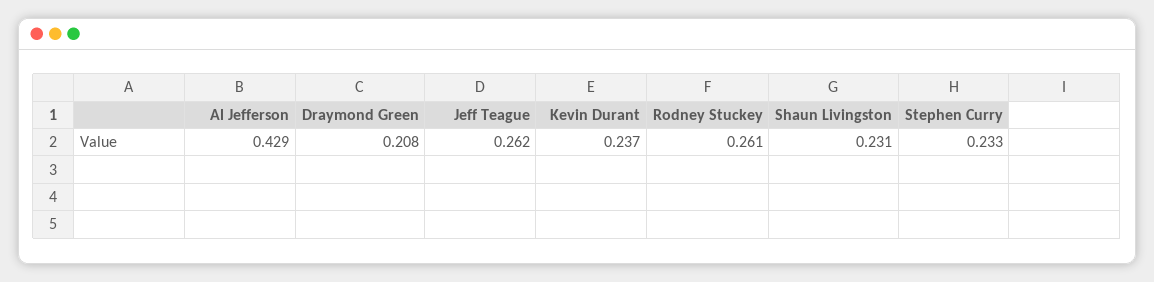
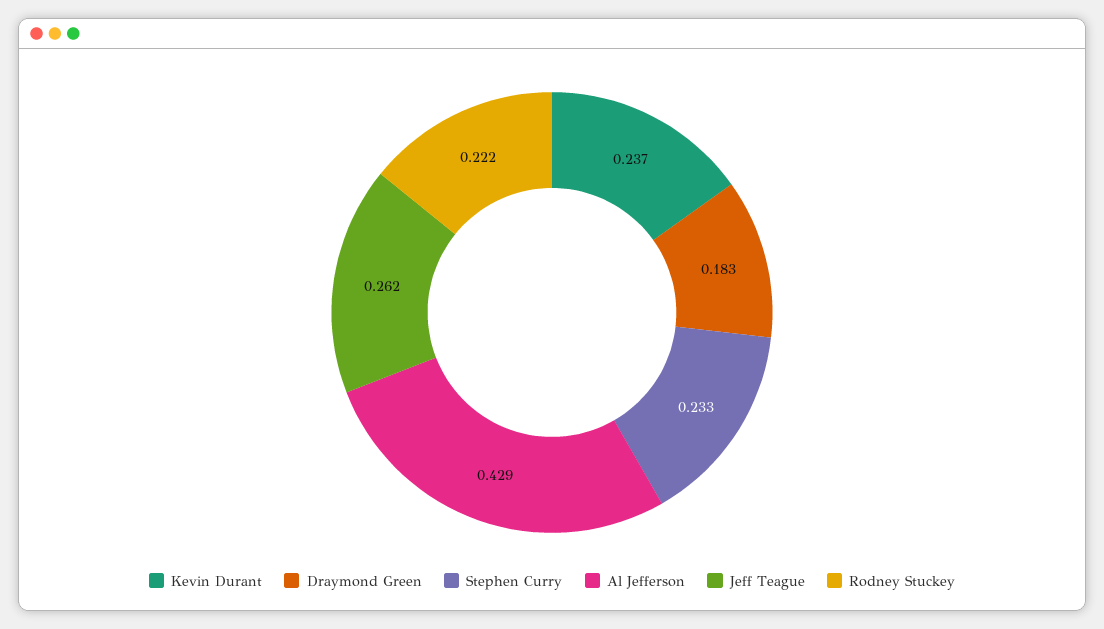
Draymond Green: 0.208 -> 0.183
Rodney Stuckey: 0.261 -> 0.222
Shaun Livingston: 0.231 -> none

